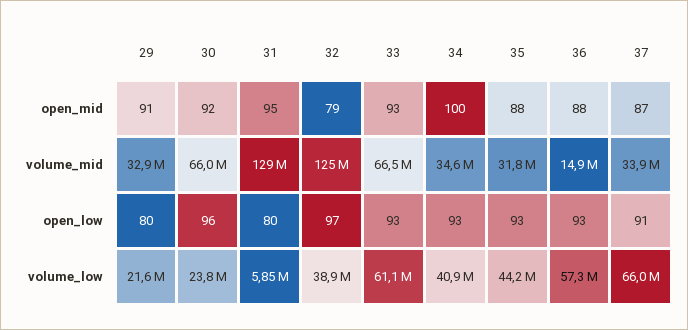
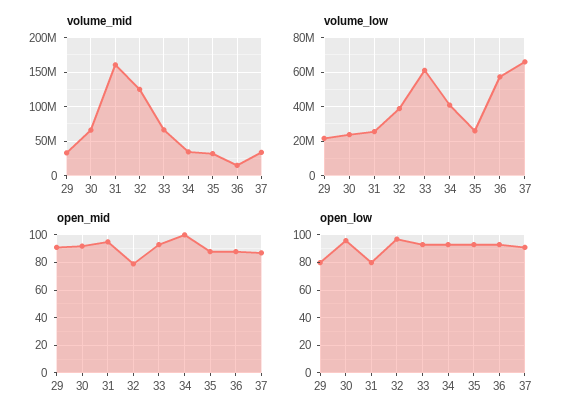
volume_mid, 31: 129000000 -> 160000000
volume_low, 31: 5850000 -> 25000000
volume_low, 35: 44200000 -> 25000000

